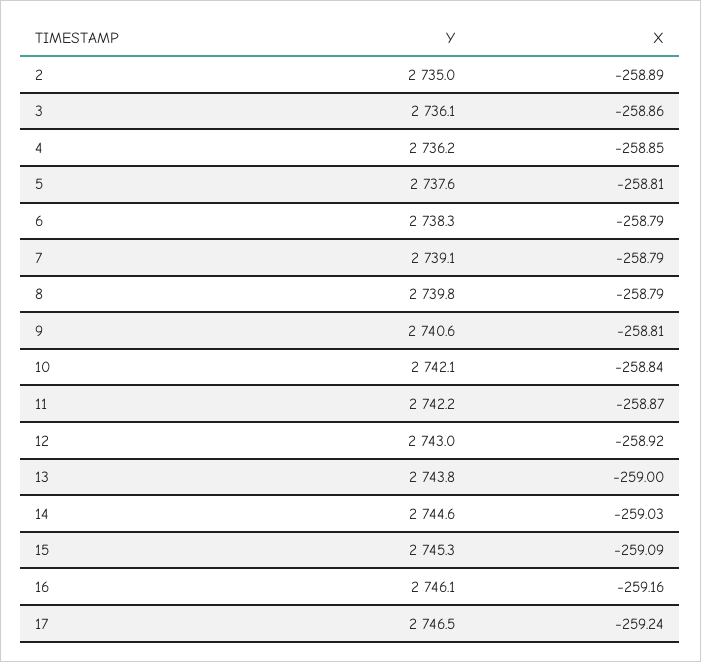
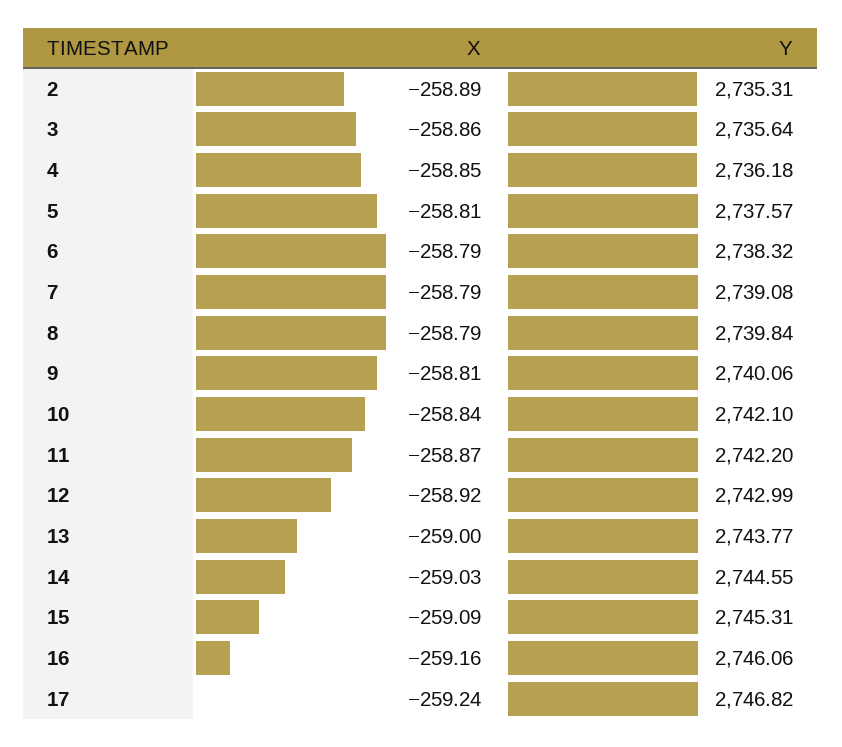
Y, 2: 2735 -> 2735.31
Y, 3: 2736.1 -> 2735.64
Y, 9: 2740.6 -> 2740.06
Y, 17: 2746.5 -> 2746.82

